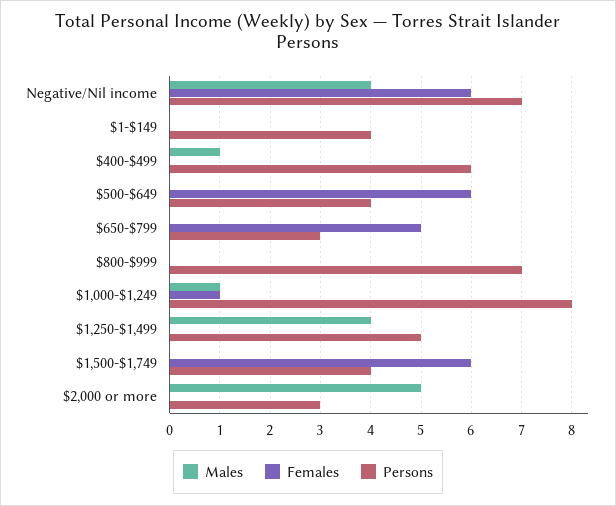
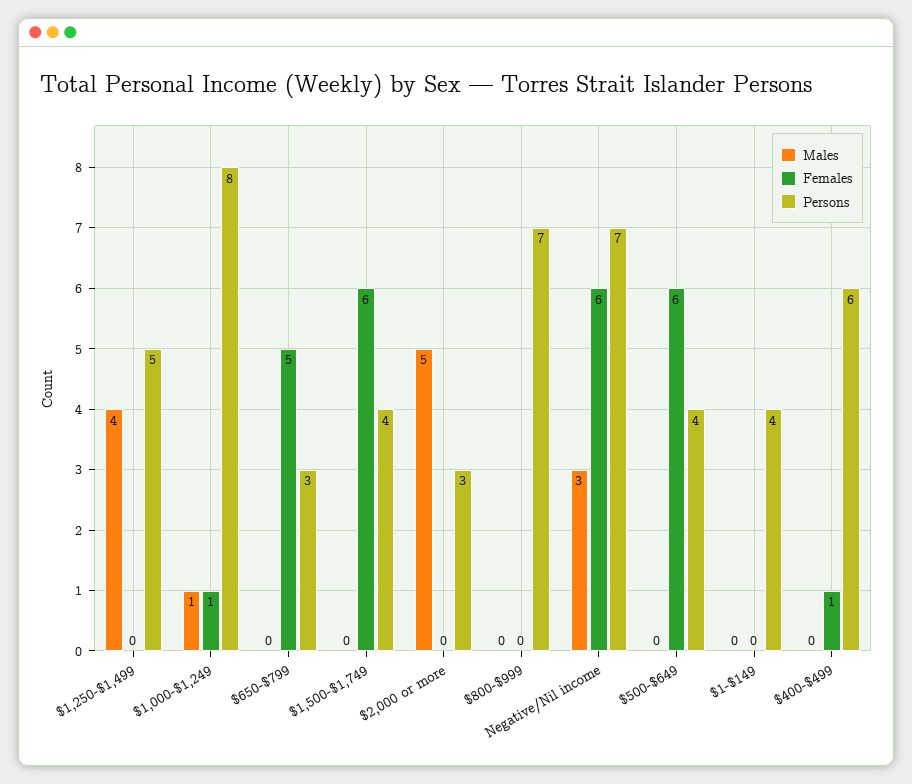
Males, Negative/Nil income: 4 -> 3
Males, $400-$499: 1 -> 0
Females, $400-$499: 0 -> 1

